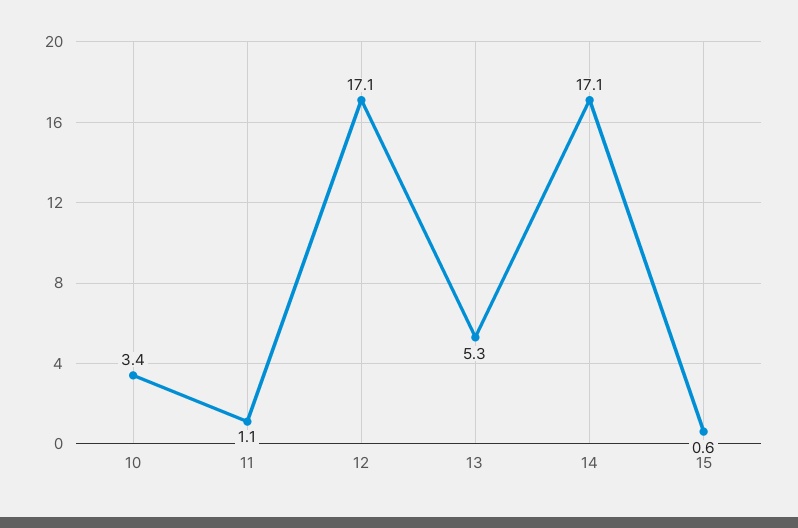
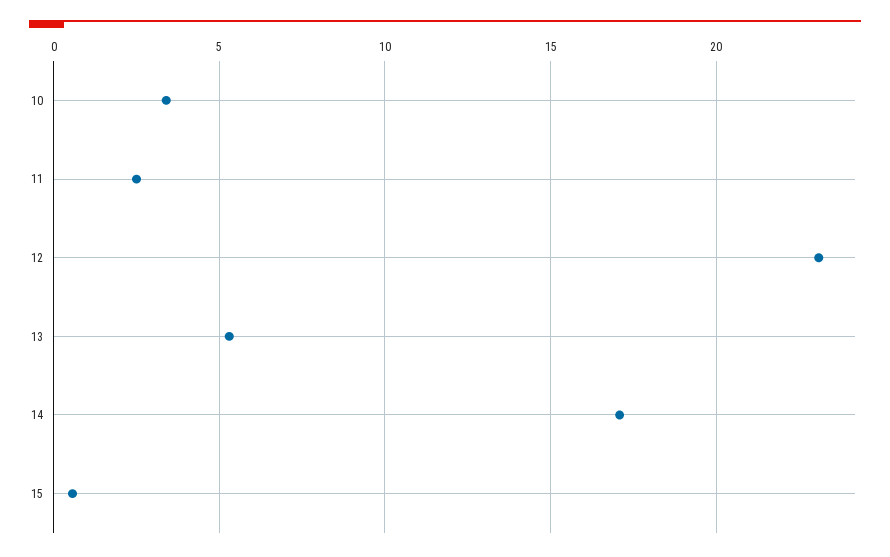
11: 1.1 -> 2.5
12: 17.1 -> 23

